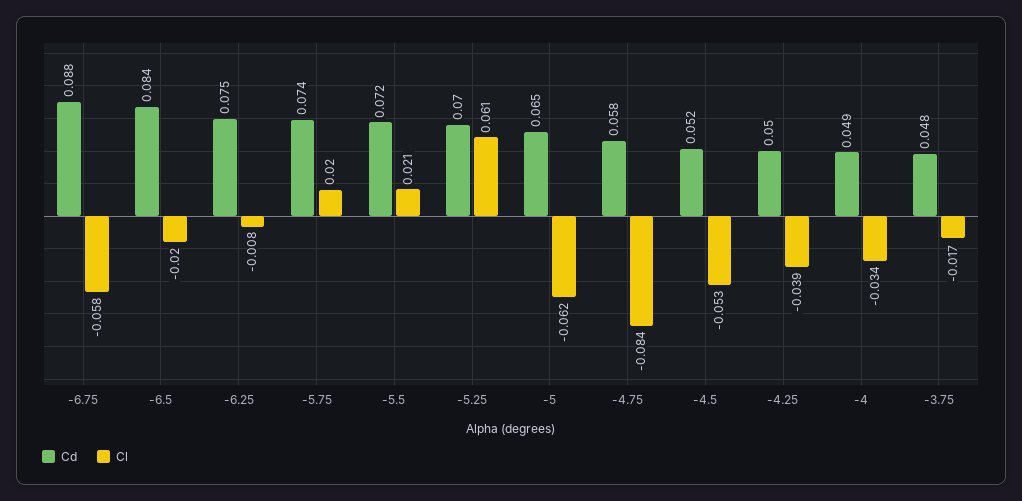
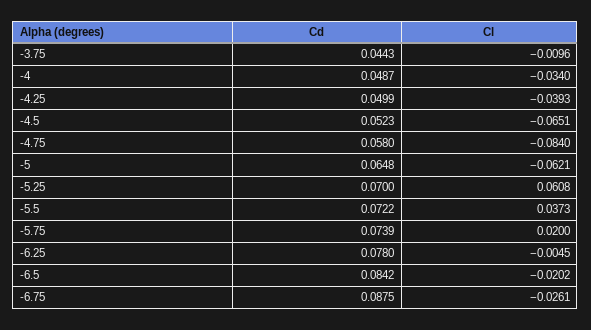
Cl, -6.75: -0.058 -> -0.0261
Cd, -6.25: 0.075 -> 0.078
Cl, -6.25: -0.008 -> -0.0045
Cl, -5.5: 0.021 -> 0.0373
Cl, -4.5: -0.053 -> -0.0651
Cd, -3.75: 0.048 -> 0.0443
Cl, -3.75: -0.017 -> -0.0096

